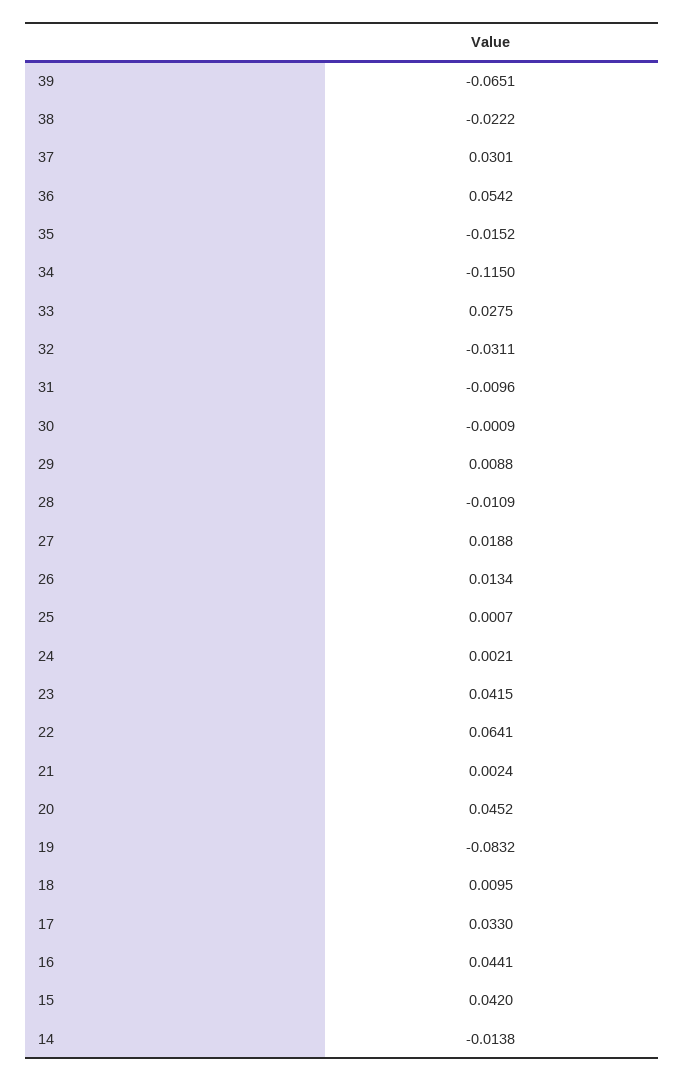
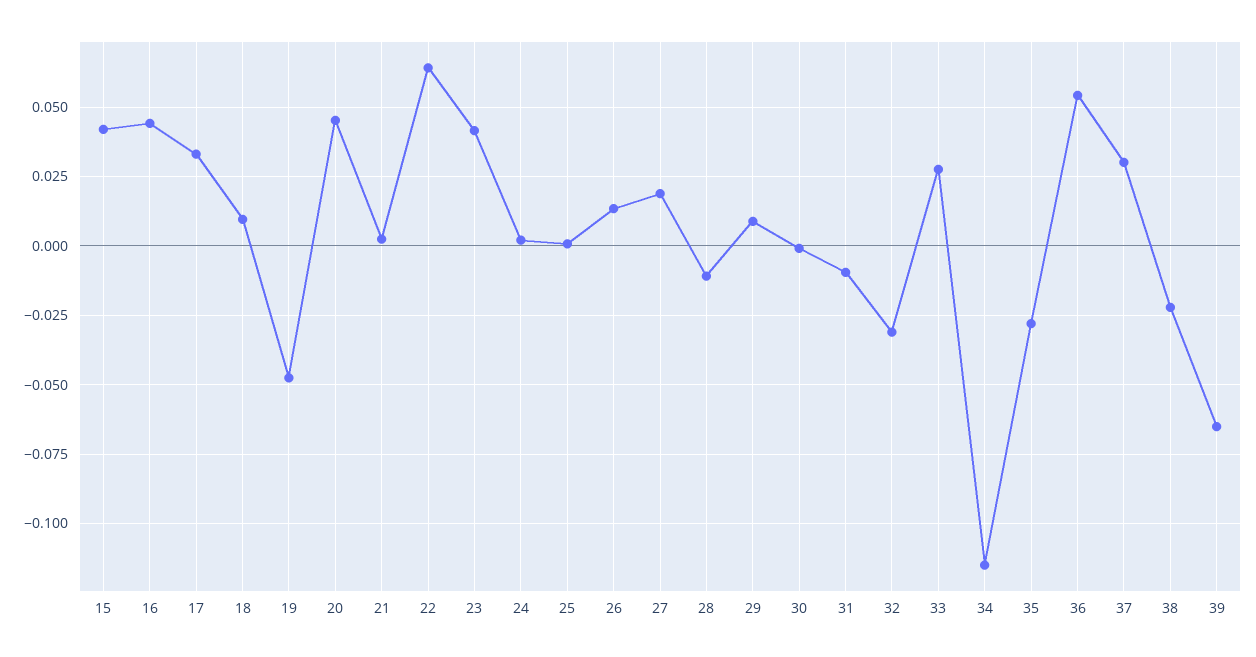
35: -0.0152 -> -0.0275
19: -0.0832 -> -0.0475
14: -0.0138 -> none

